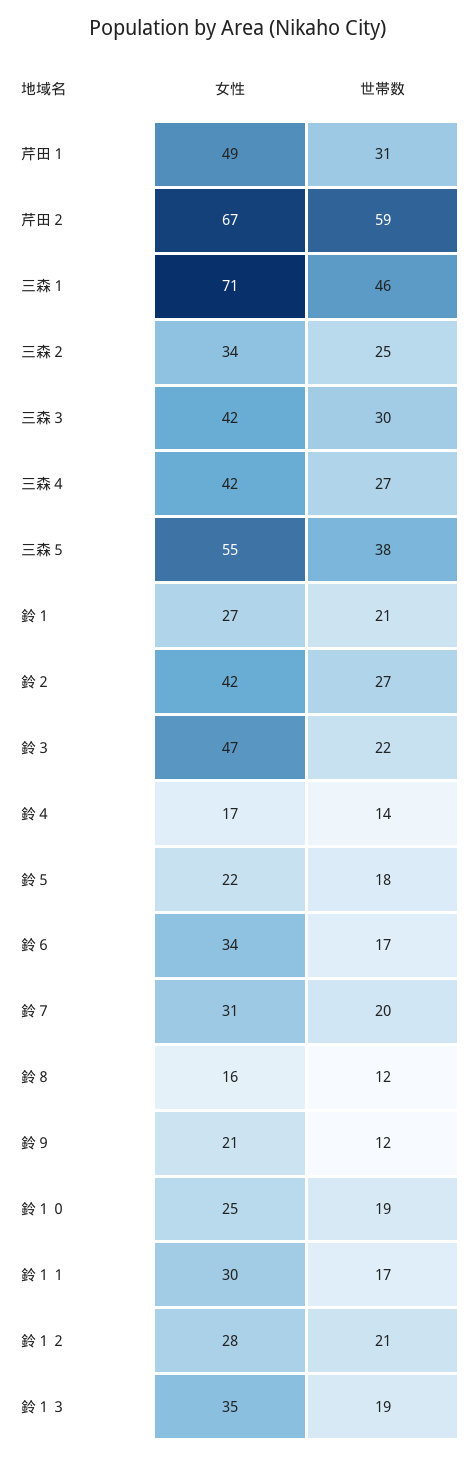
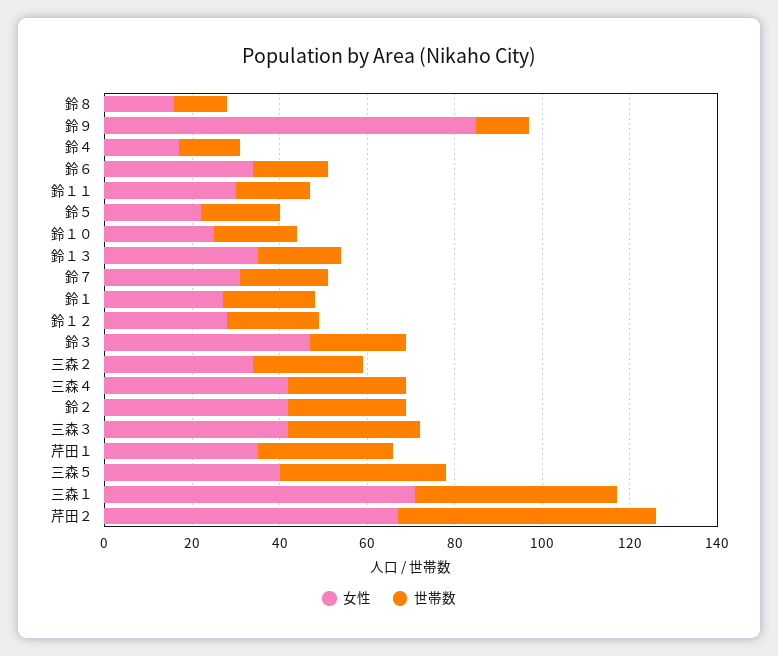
女性, 芹田１: 49 -> 35
女性, 三森５: 55 -> 40
女性, 鈴９: 21 -> 85

